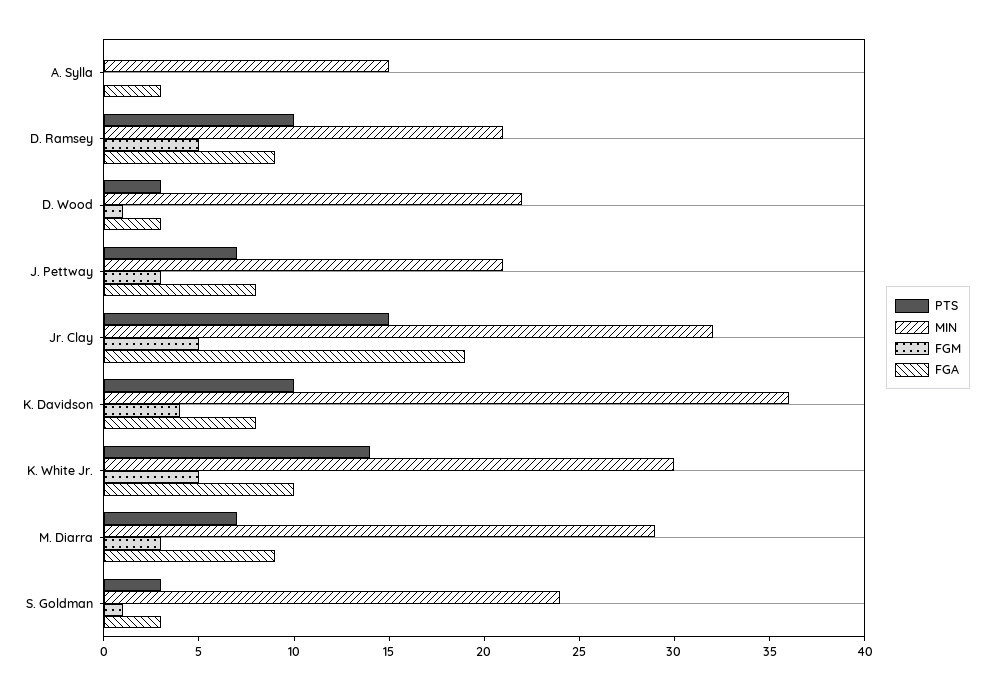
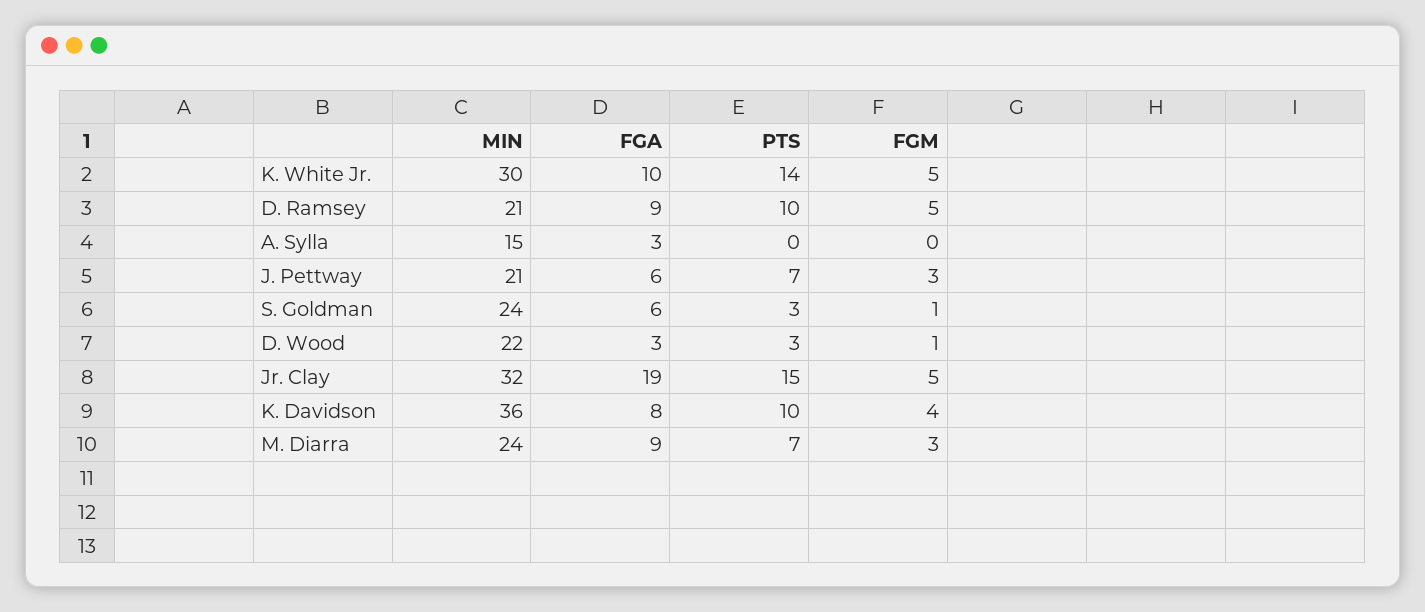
FGA, J. Pettway: 8 -> 6
MIN, M. Diarra: 29 -> 24
FGA, S. Goldman: 3 -> 6

